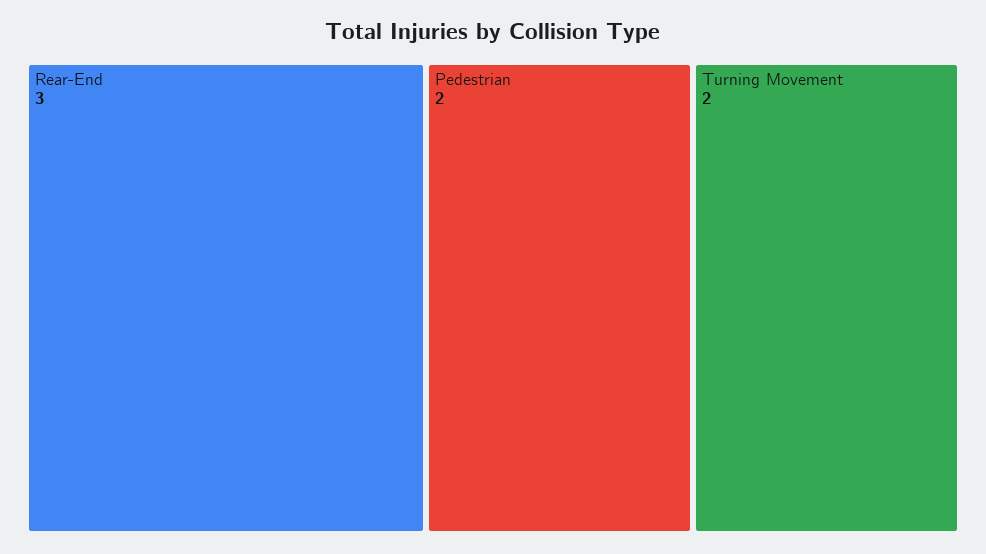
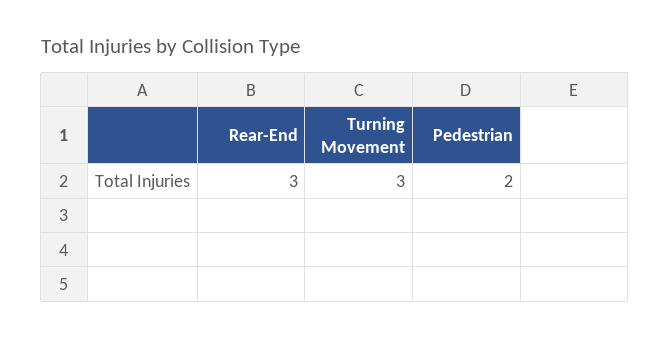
Turning Movement: 2 -> 3

